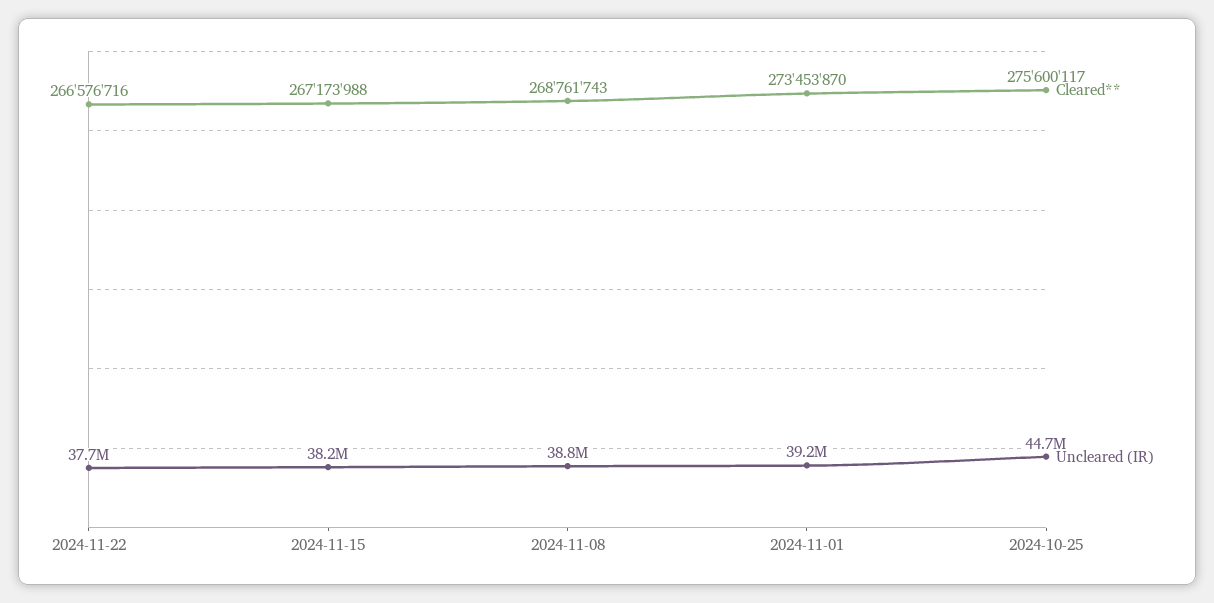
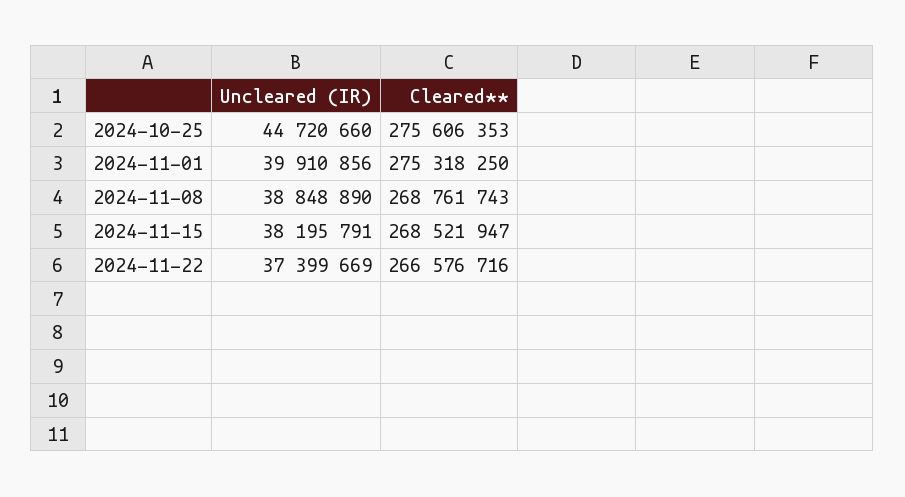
Uncleared (IR), 2024-11-22: 37700000 -> 37399669
Cleared**, 2024-11-15: 267173988 -> 268521947
Cleared**, 2024-11-01: 273453870 -> 275318250
Uncleared (IR), 2024-11-01: 39200000 -> 39910856
Cleared**, 2024-10-25: 275600117 -> 275606353

